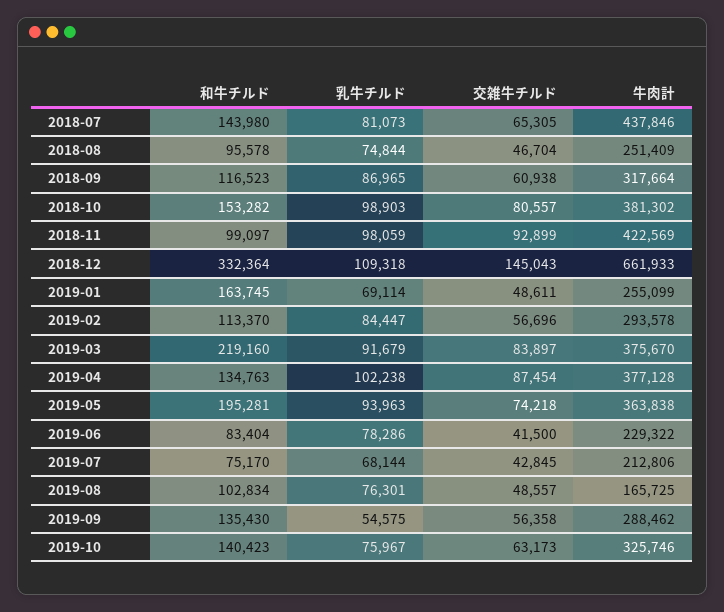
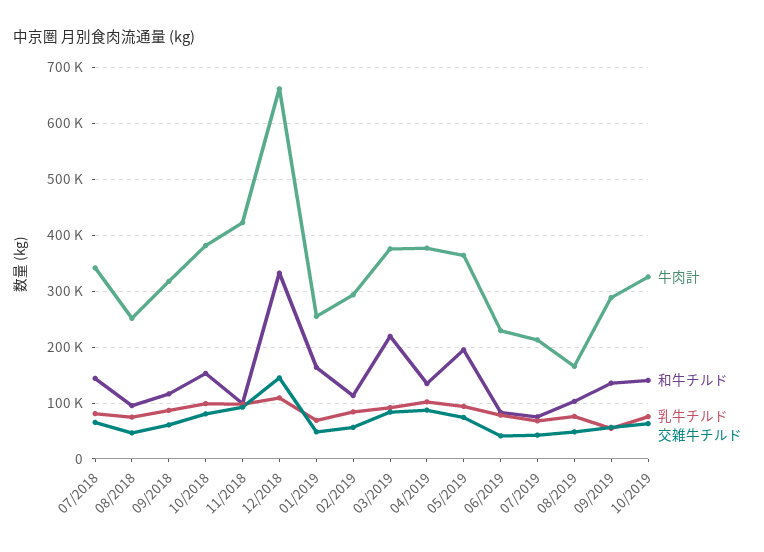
牛肉計, 2018-07: 437846 -> 340000

